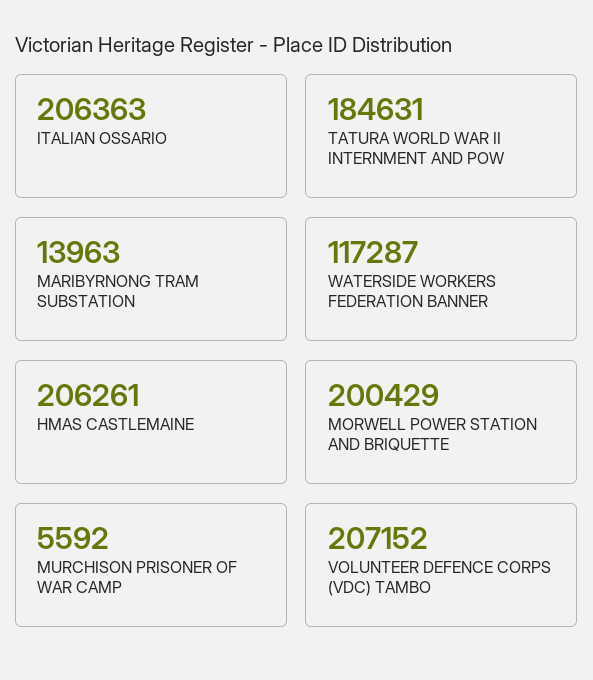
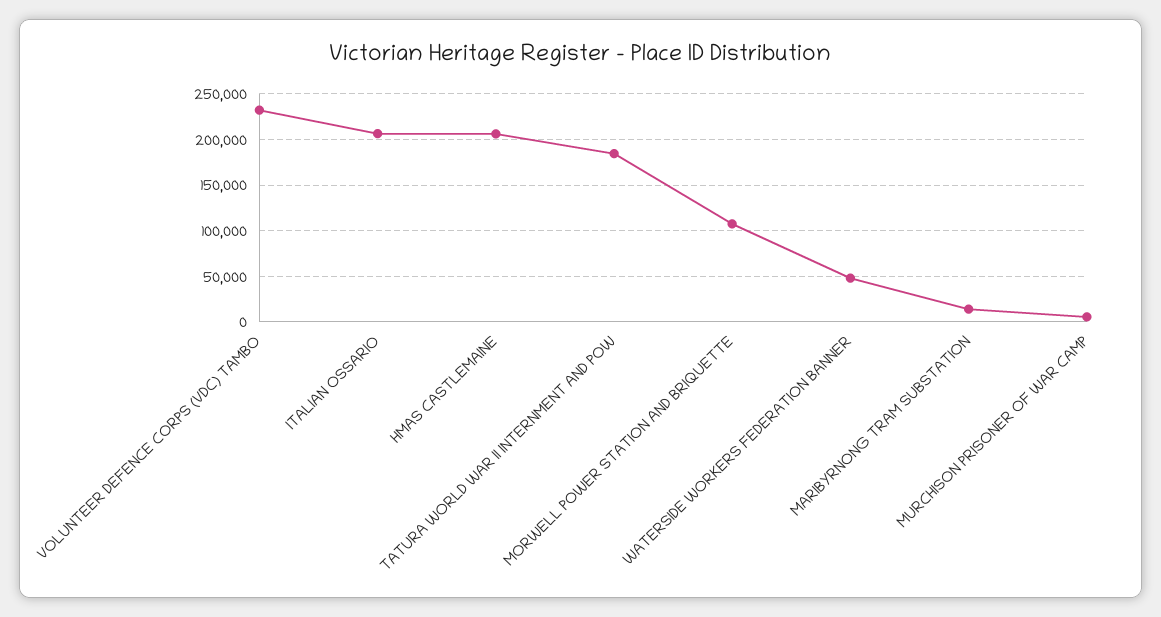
WATERSIDE WORKERS FEDERATION BANNER: 117287 -> 50000
MORWELL POWER STATION AND BRIQUETTE: 200429 -> 110000
VOLUNTEER DEFENCE CORPS (VDC) TAMBO: 207152 -> 230000

